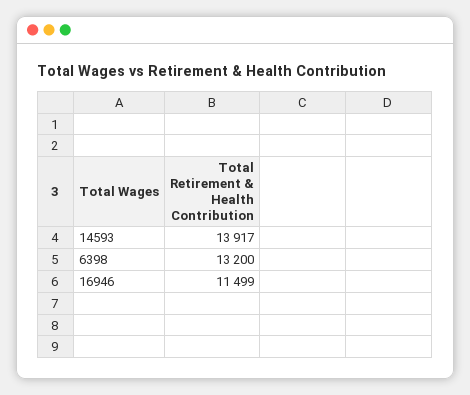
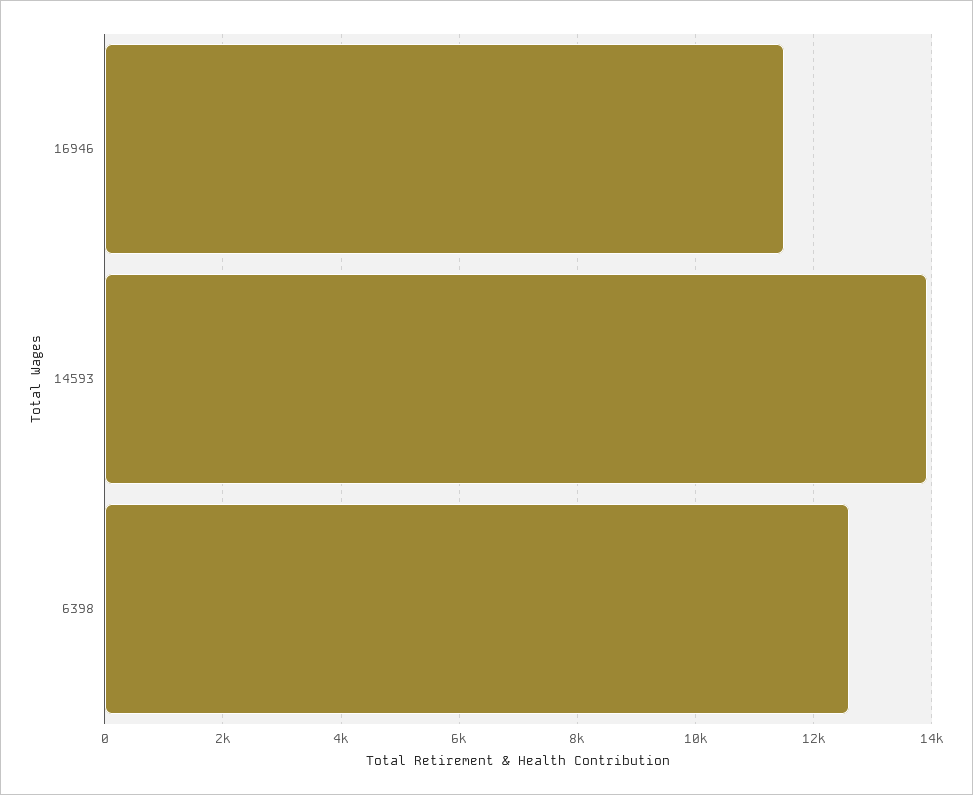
6398: 13200 -> 12600

